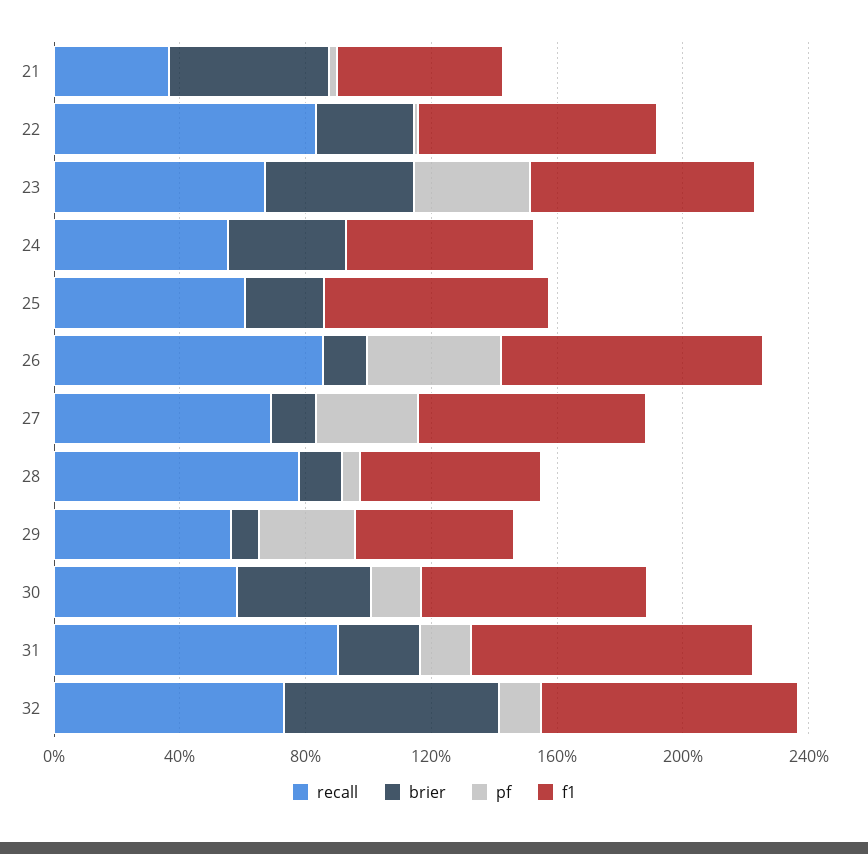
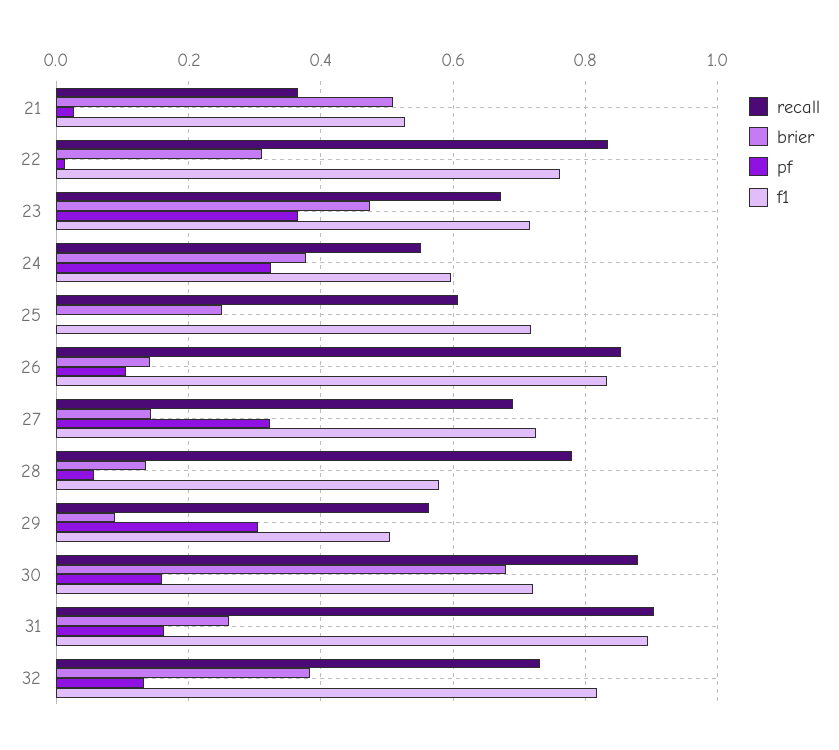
pf, 24: 0 -> 0.32
pf, 26: 0.4 -> 0.1
recall, 30: 0.6 -> 0.88
brier, 30: 0.4 -> 0.68
brier, 32: 0.7 -> 0.38

